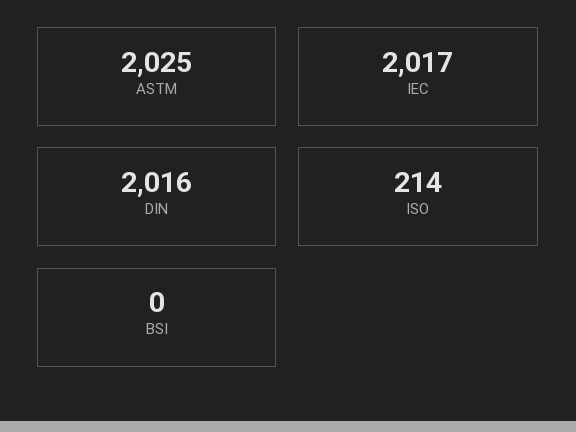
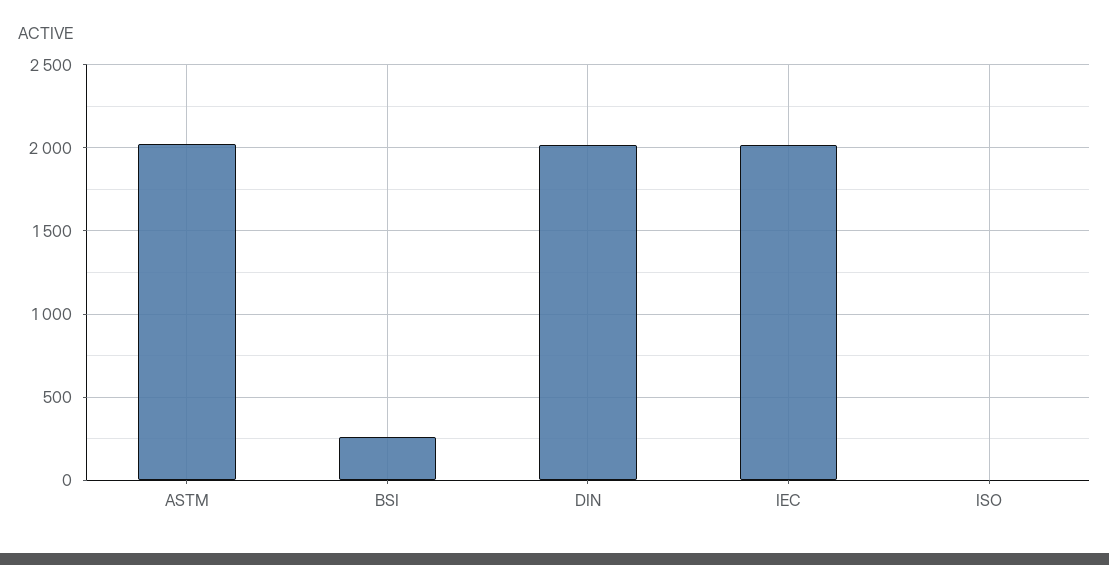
ISO: 214 -> 0
BSI: 0 -> 250

